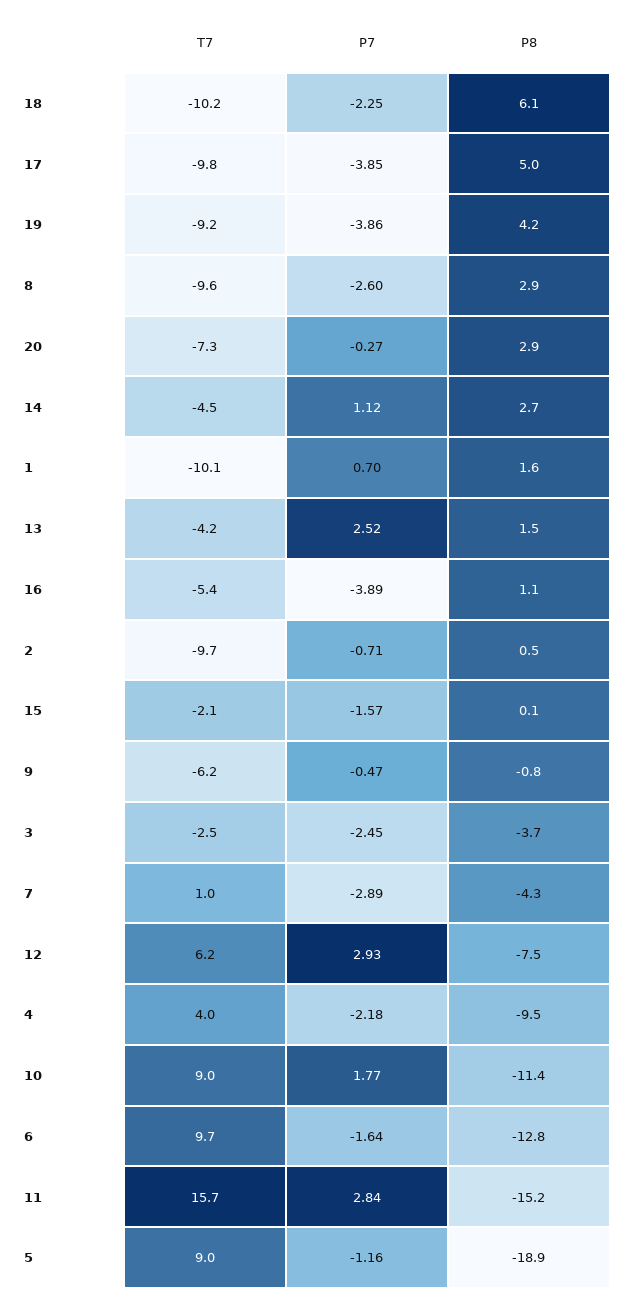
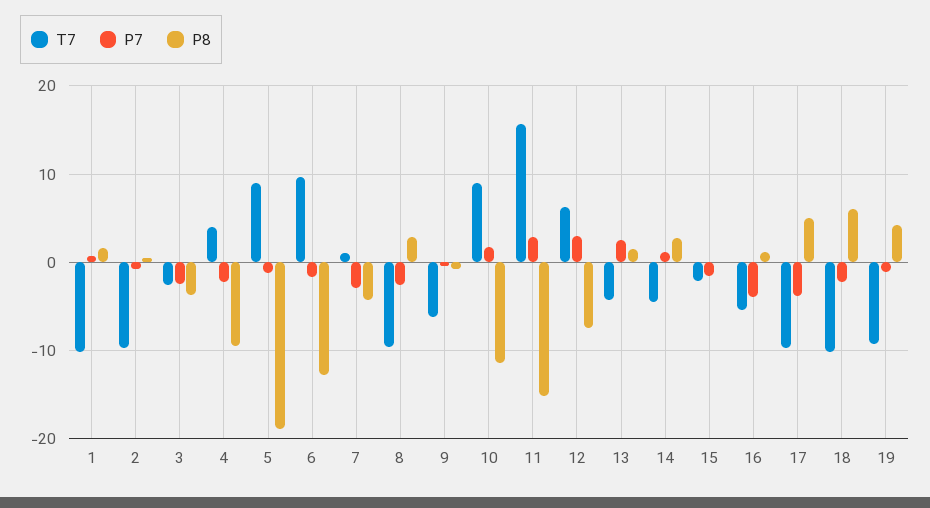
P7, 19: -3.86 -> -1
T7, 20: -7.3 -> none
P7, 20: -0.27 -> none
P8, 20: 2.9 -> none

